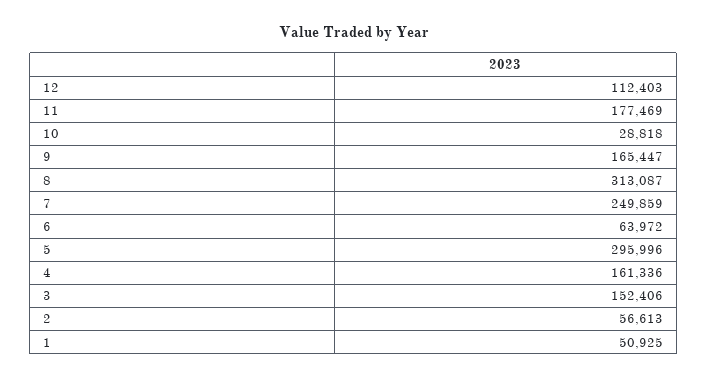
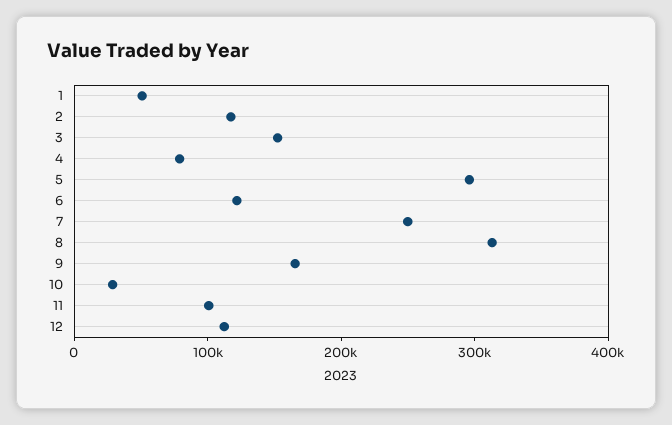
11: 177469 -> 100000
6: 63972 -> 120000
4: 161336 -> 80000
2: 56613 -> 120000

